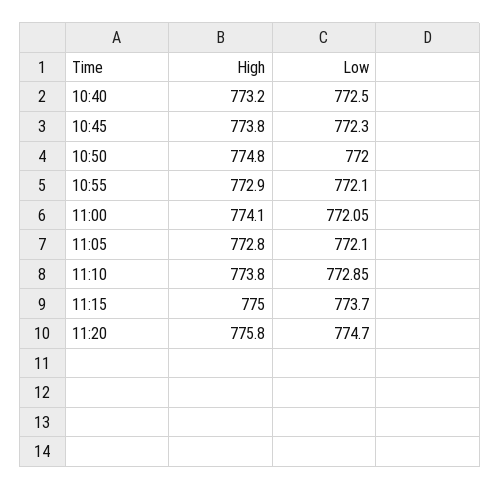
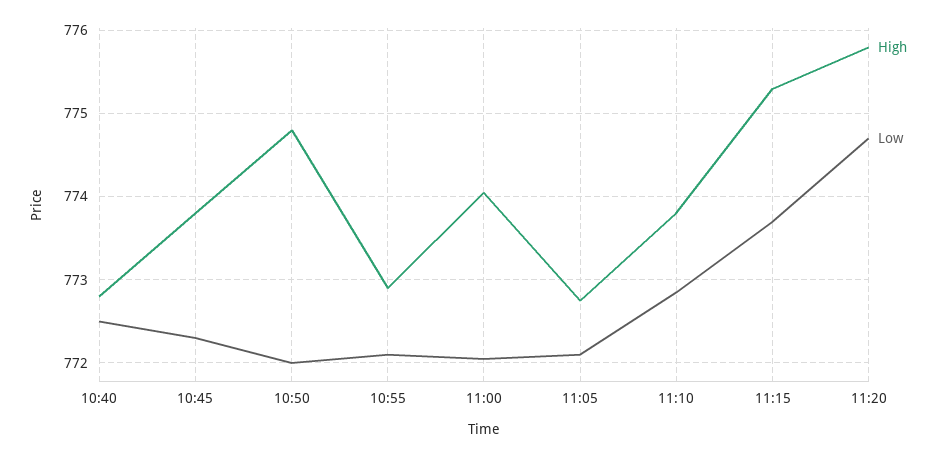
High, 10:40: 773.2 -> 772.8
High, 11:15: 775 -> 775.3

